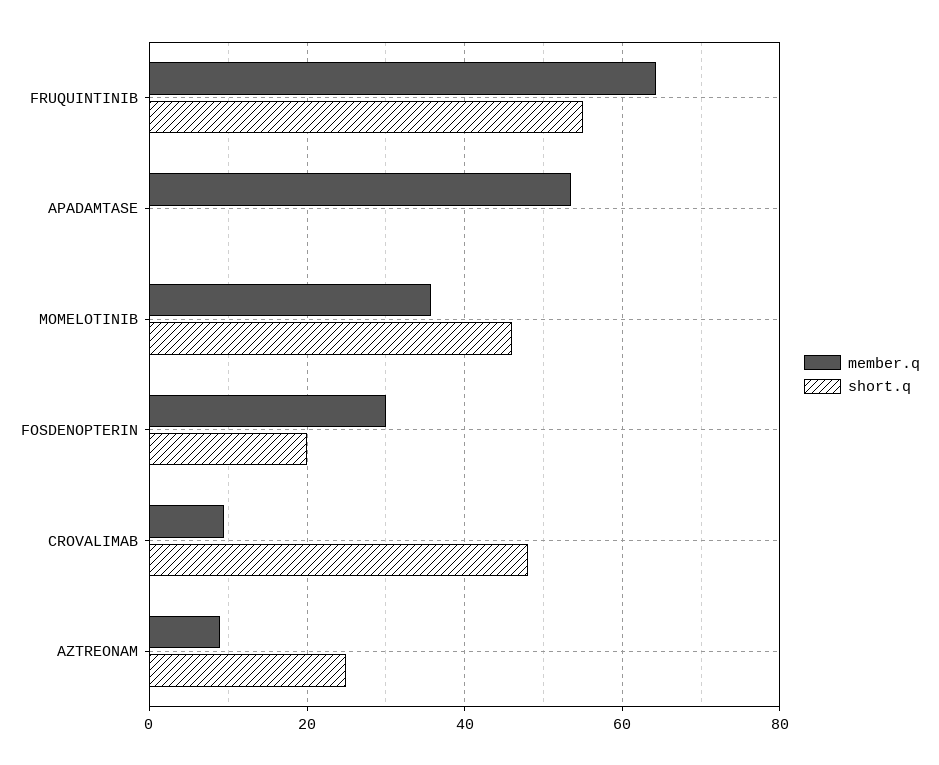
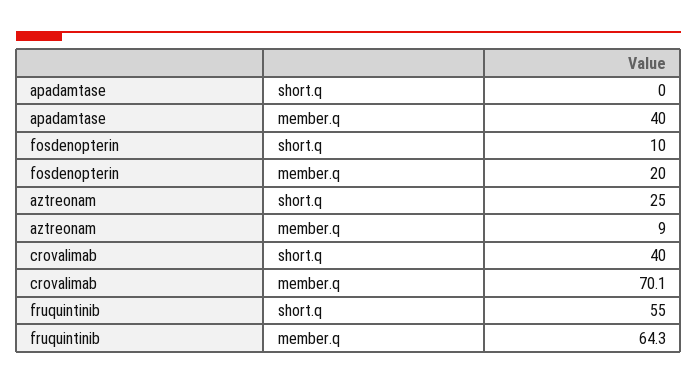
member.q, APADAMTASE: 54 -> 40
member.q, MOMELOTINIB: 36 -> none
short.q, MOMELOTINIB: 46 -> none
member.q, FOSDENOPTERIN: 30 -> 20
short.q, FOSDENOPTERIN: 20 -> 10
member.q, CROVALIMAB: 10 -> 70.1
short.q, CROVALIMAB: 48 -> 40

